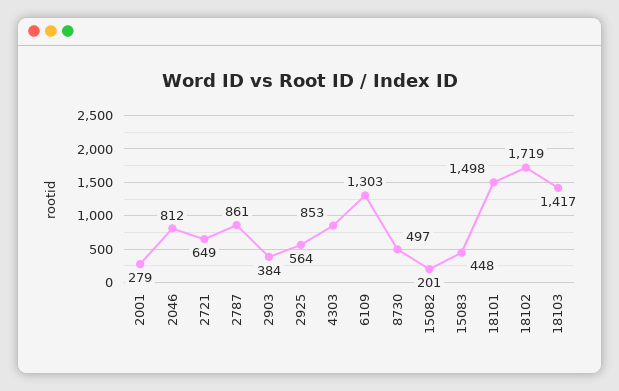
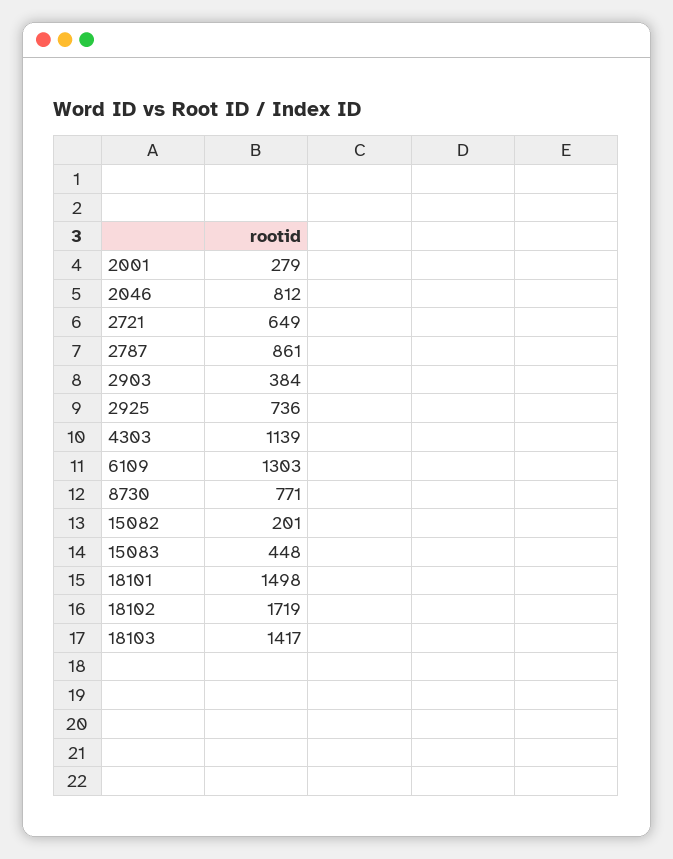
2925: 564 -> 736
4303: 853 -> 1139
8730: 497 -> 771

